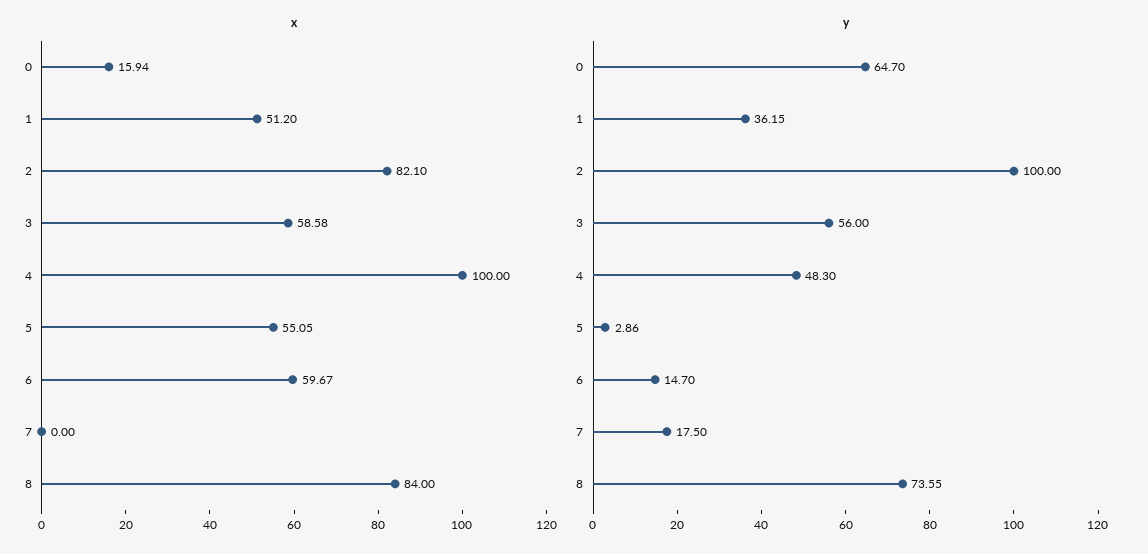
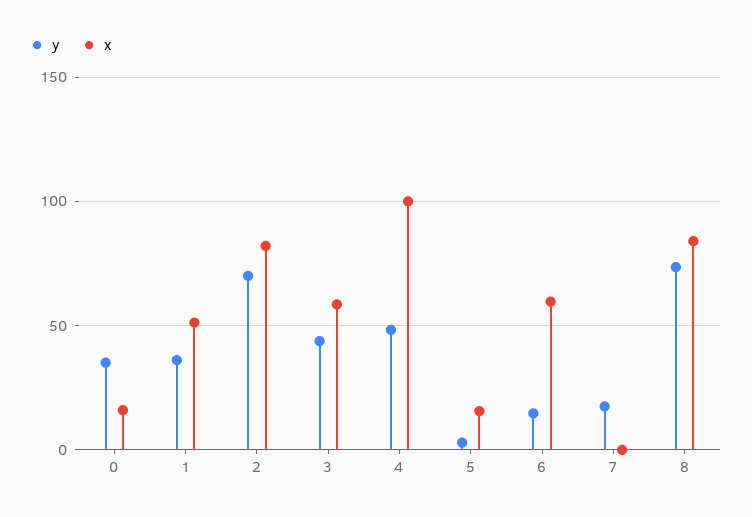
x, 5: 55.05 -> 15
y, 0: 64.7 -> 35
y, 2: 100 -> 70
y, 3: 56 -> 45

